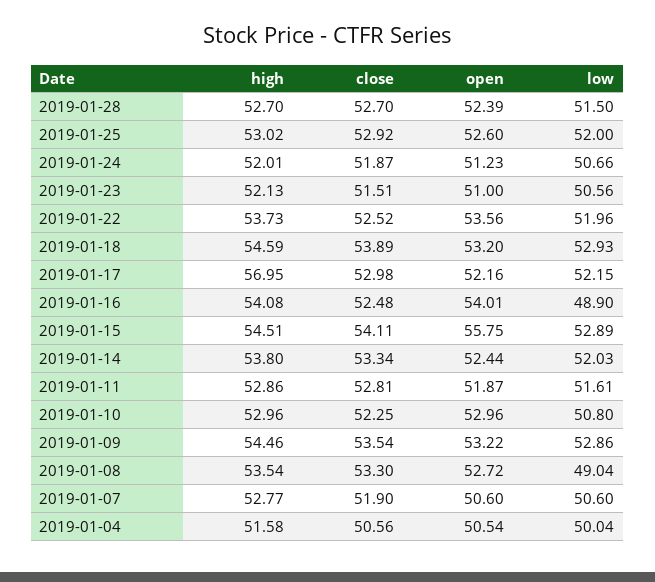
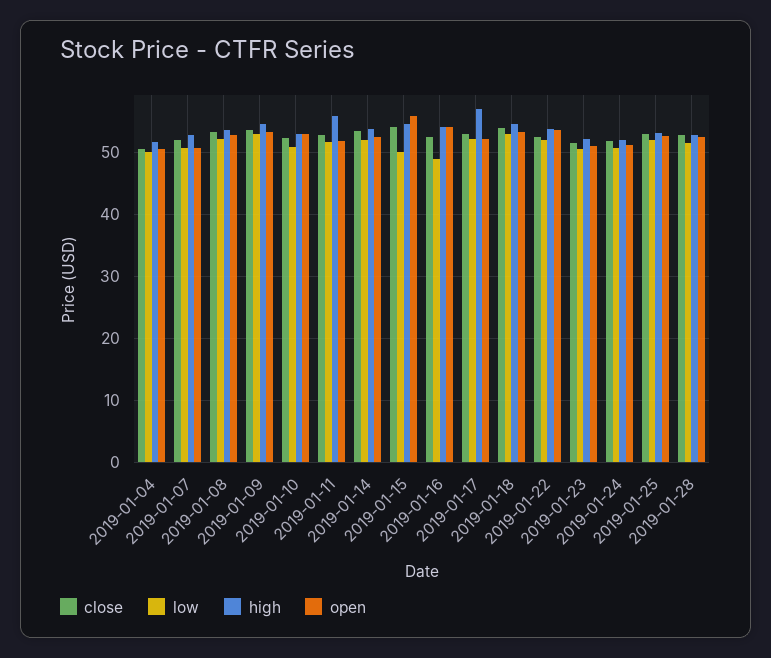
low, 2019-01-15: 52.89 -> 50
high, 2019-01-11: 52.86 -> 56
low, 2019-01-08: 49.04 -> 52

